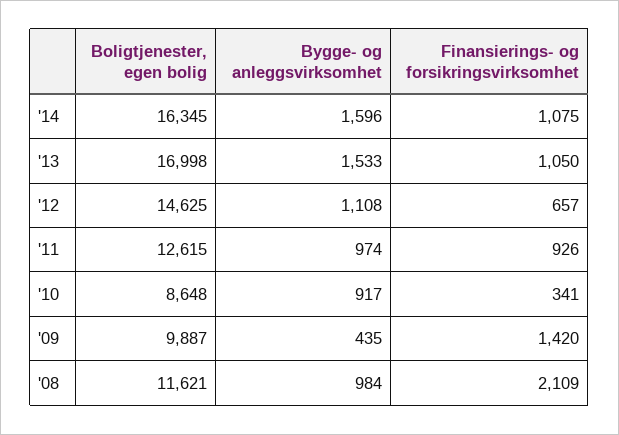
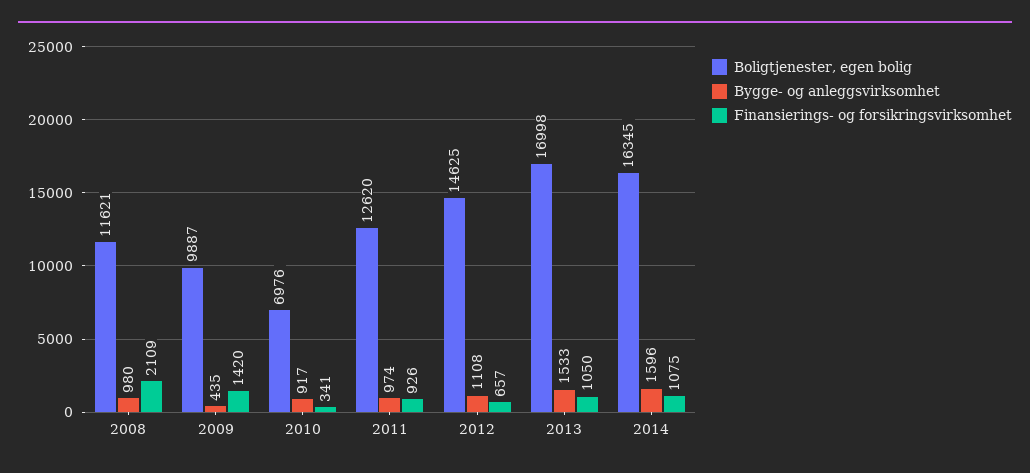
Boligtjenester, egen bolig, '11: 12615 -> 12620
Boligtjenester, egen bolig, '10: 8648 -> 6976
Bygge- og anleggsvirksomhet, '08: 984 -> 980

